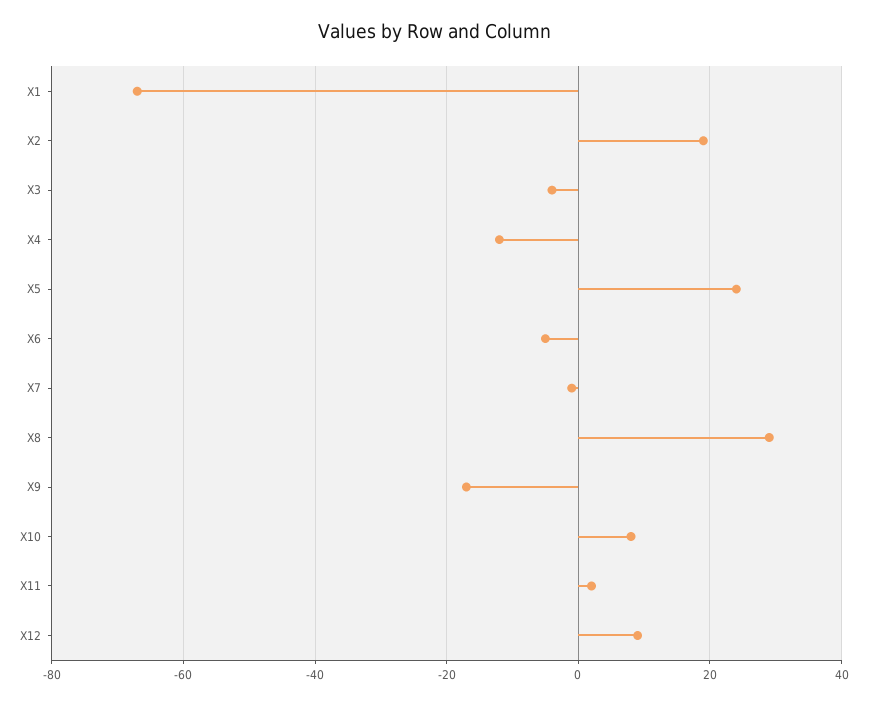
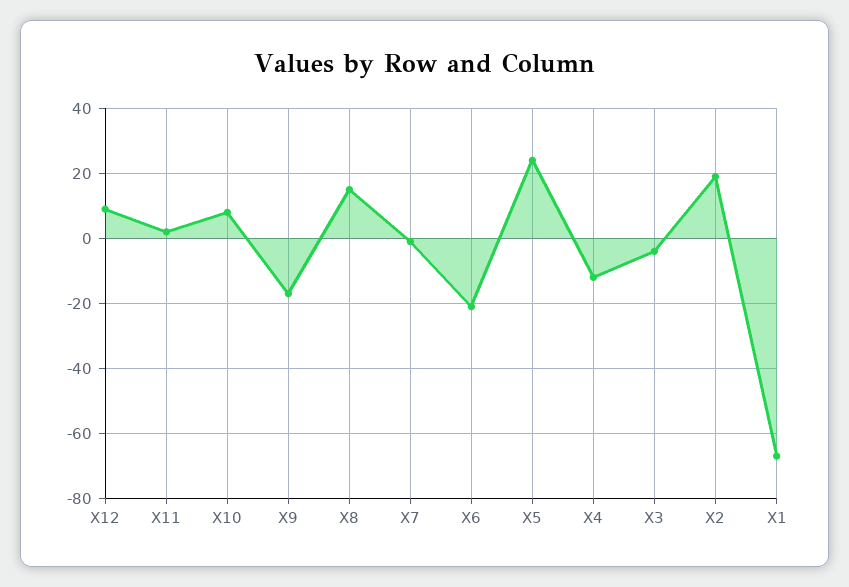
X6: -5 -> -20
X8: 30 -> 15

